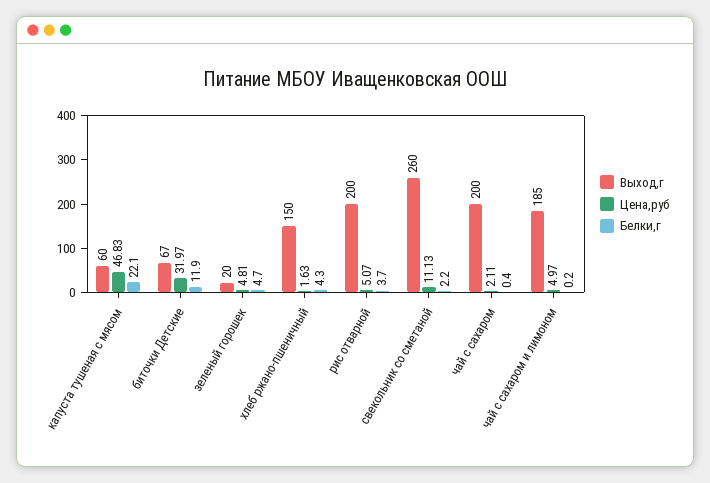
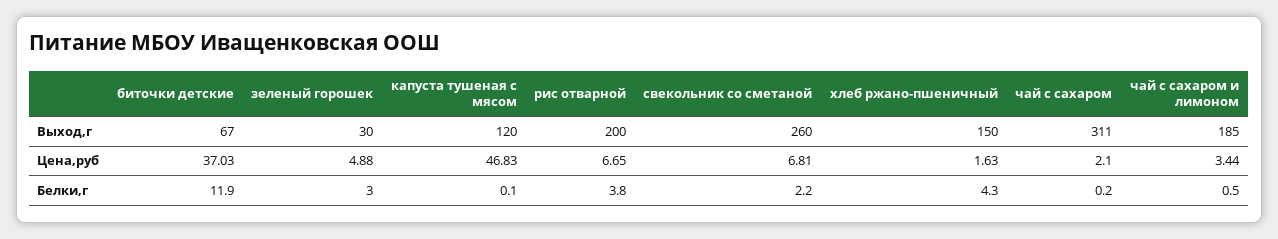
Выход,г, капуста тушеная с мясом: 60 -> 120
Белки,г, капуста тушеная с мясом: 22.1 -> 0.1
Цена,руб, биточки Детские: 31.97 -> 37.03
Выход,г, зеленый горошек: 20 -> 30
Цена,руб, зеленый горошек: 4.81 -> 4.88
Белки,г, зеленый горошек: 4.7 -> 3
Цена,руб, рис отварной: 5.07 -> 6.65
Белки,г, рис отварной: 3.7 -> 3.8
Цена,руб, свекольник со сметаной: 11.13 -> 6.81
Выход,г, чай с сахаром: 200 -> 311
Цена,руб, чай с сахаром: 2.11 -> 2.1
Белки,г, чай с сахаром: 0.4 -> 0.2
Цена,руб, чай с сахаром и лимоном: 4.97 -> 3.44
Белки,г, чай с сахаром и лимоном: 0.2 -> 0.5

